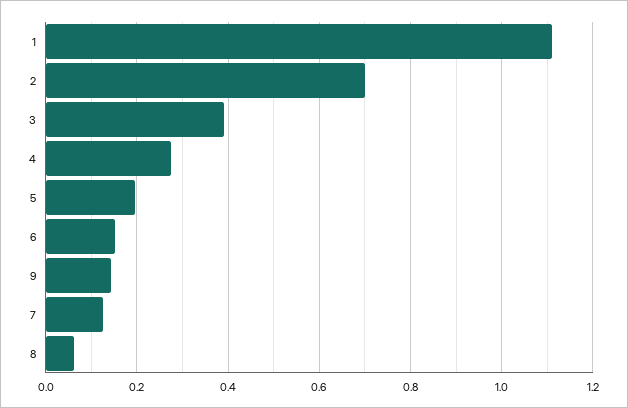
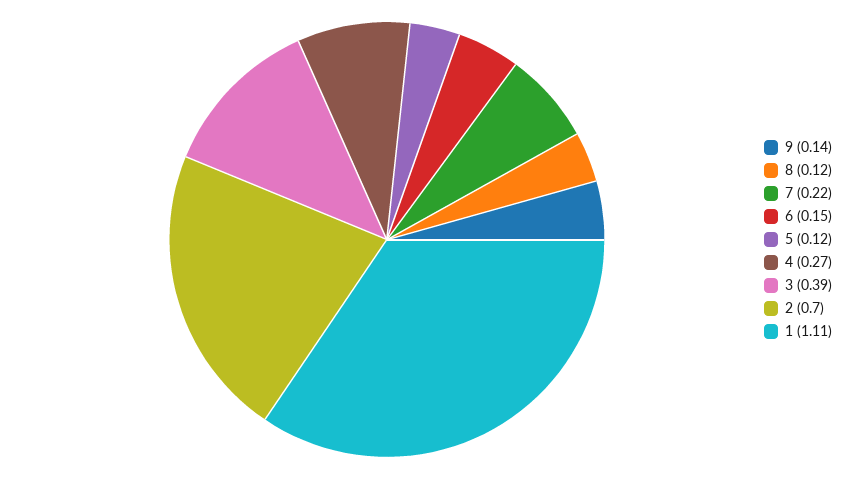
5: 0.2 -> 0.12
7: 0.12 -> 0.22
8: 0.06 -> 0.12

